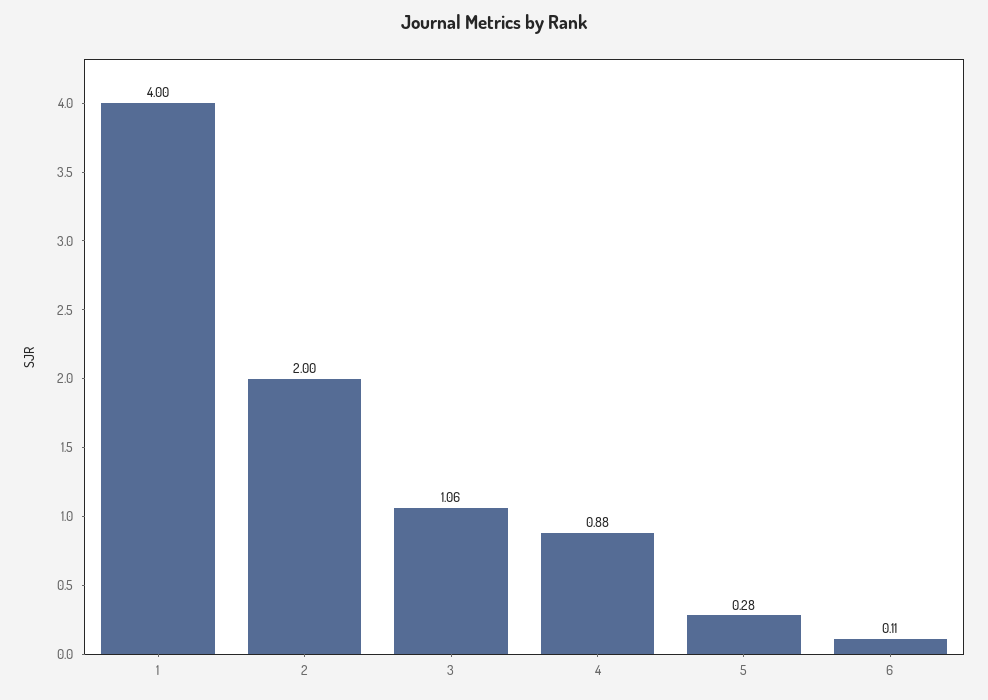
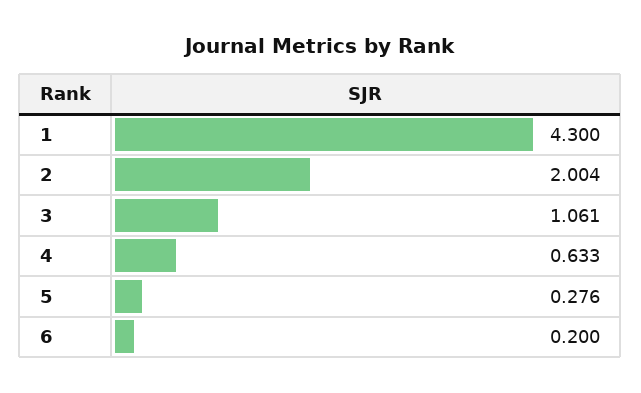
1: 4 -> 4.3
4: 0.88 -> 0.633
6: 0.11 -> 0.2

